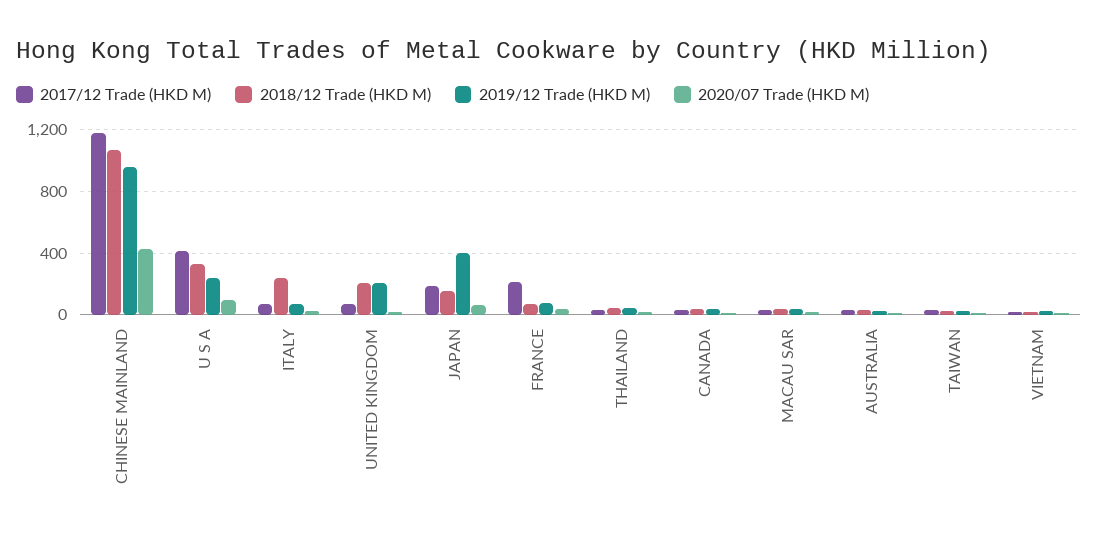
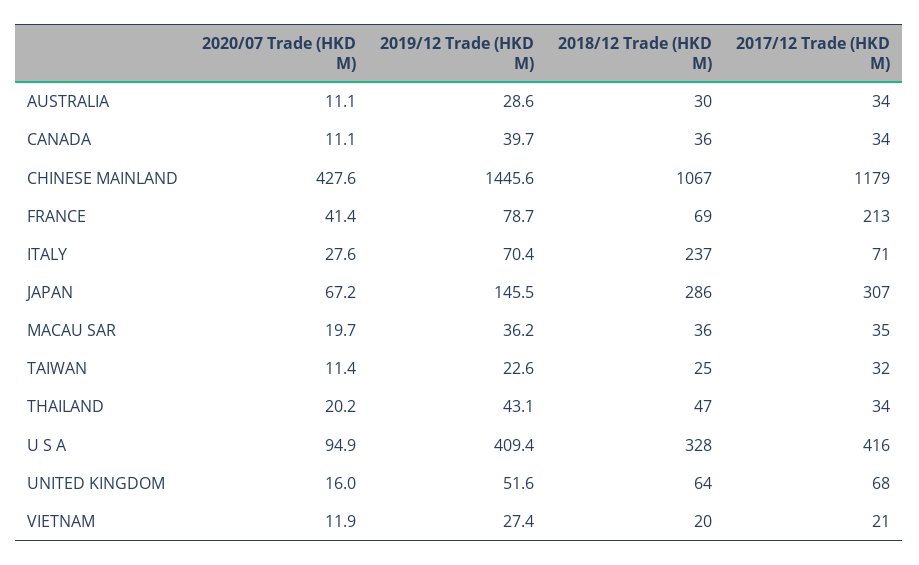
2019/12 Trade (HKD M), CHINESE MAINLAND: 950 -> 1445.6
2019/12 Trade (HKD M), U S A: 250 -> 409.4
2018/12 Trade (HKD M), UNITED KINGDOM: 200 -> 64
2019/12 Trade (HKD M), UNITED KINGDOM: 200 -> 51.6
2017/12 Trade (HKD M), JAPAN: 200 -> 307
2018/12 Trade (HKD M), JAPAN: 150 -> 286
2019/12 Trade (HKD M), JAPAN: 400 -> 145.5

